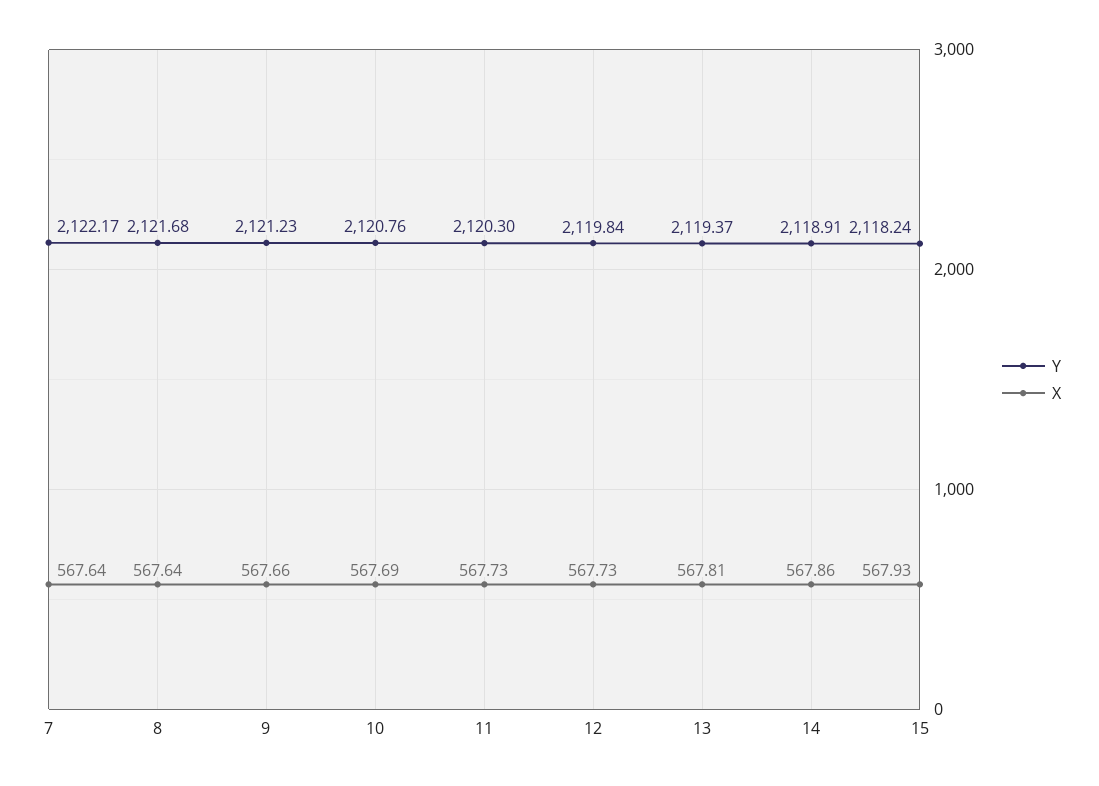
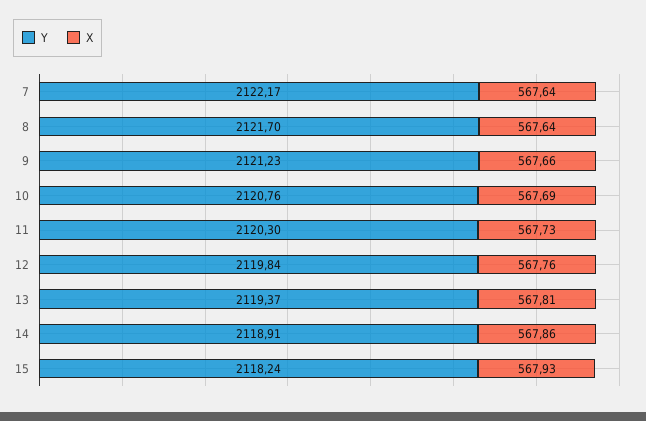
Y, 8: 2121.68 -> 2121.7
X, 12: 567.73 -> 567.76

